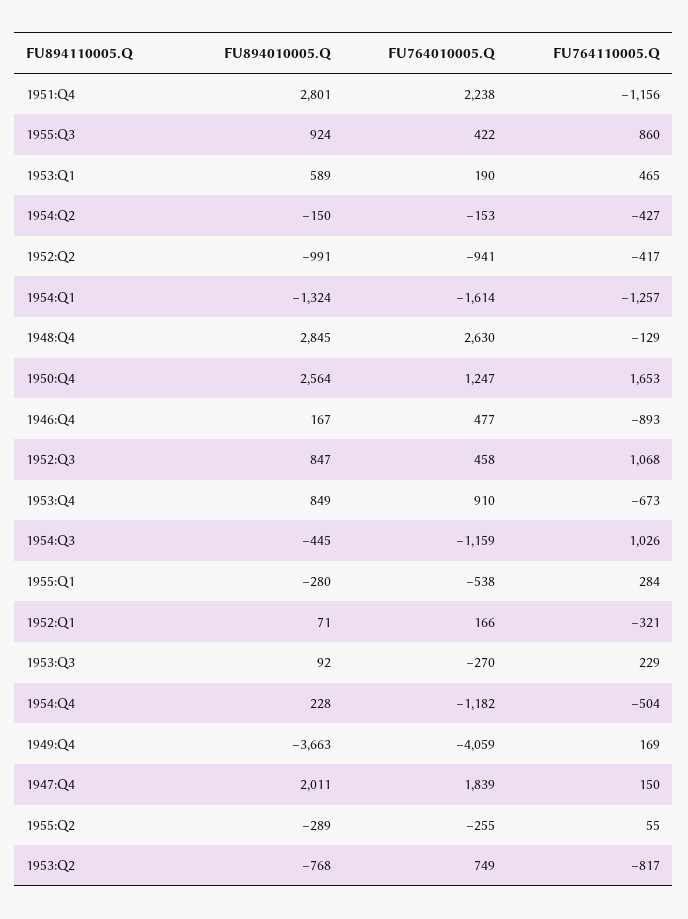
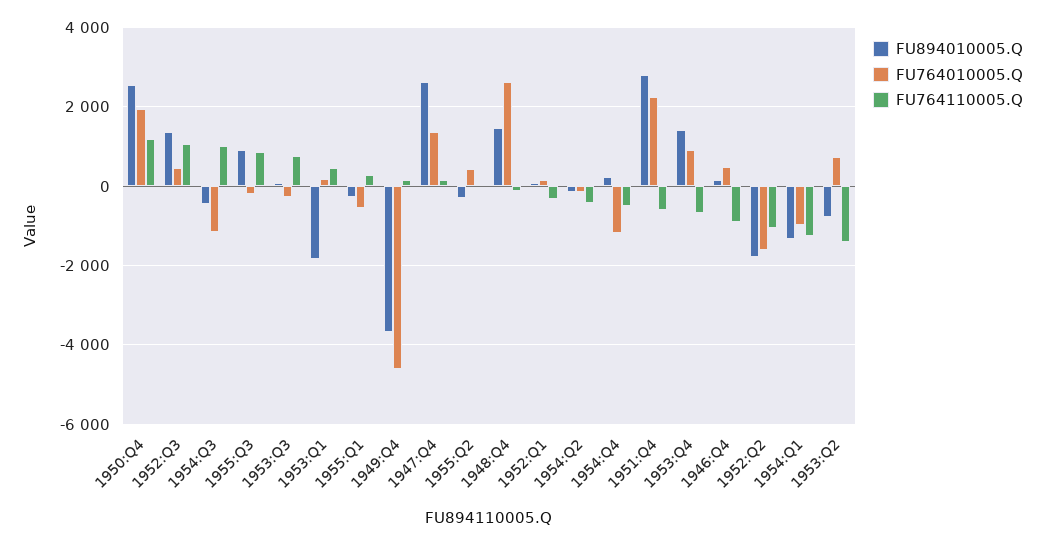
FU764110005.Q, 1951:Q4: -1156 -> -600
FU764010005.Q, 1955:Q3: 422 -> -200
FU894010005.Q, 1953:Q1: 589 -> -1800
FU894010005.Q, 1952:Q2: -991 -> -1800
FU764010005.Q, 1952:Q2: -941 -> -1600
FU764110005.Q, 1952:Q2: -417 -> -1000
FU764010005.Q, 1954:Q1: -1614 -> -1000
FU894010005.Q, 1948:Q4: 2845 -> 1400
FU764010005.Q, 1950:Q4: 1247 -> 2000
FU764110005.Q, 1950:Q4: 1653 -> 1200
FU894010005.Q, 1952:Q3: 847 -> 1400
FU894010005.Q, 1953:Q4: 849 -> 1400
FU764110005.Q, 1953:Q3: 229 -> 800
FU764010005.Q, 1949:Q4: -4059 -> -4600
FU894010005.Q, 1947:Q4: 2011 -> 2600
FU764010005.Q, 1947:Q4: 1839 -> 1400
FU764010005.Q, 1955:Q2: -255 -> 400
FU764110005.Q, 1953:Q2: -817 -> -1400

